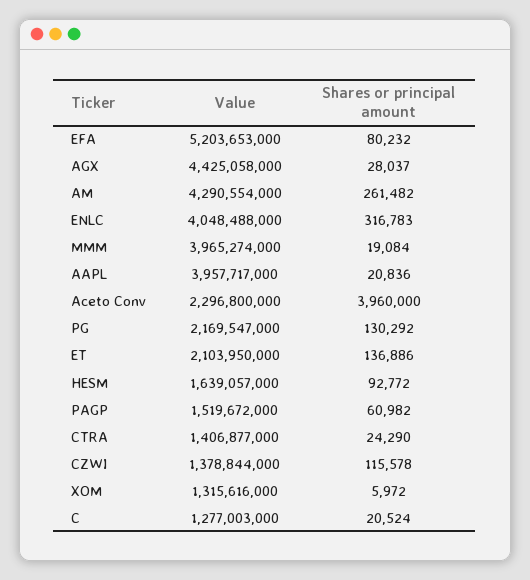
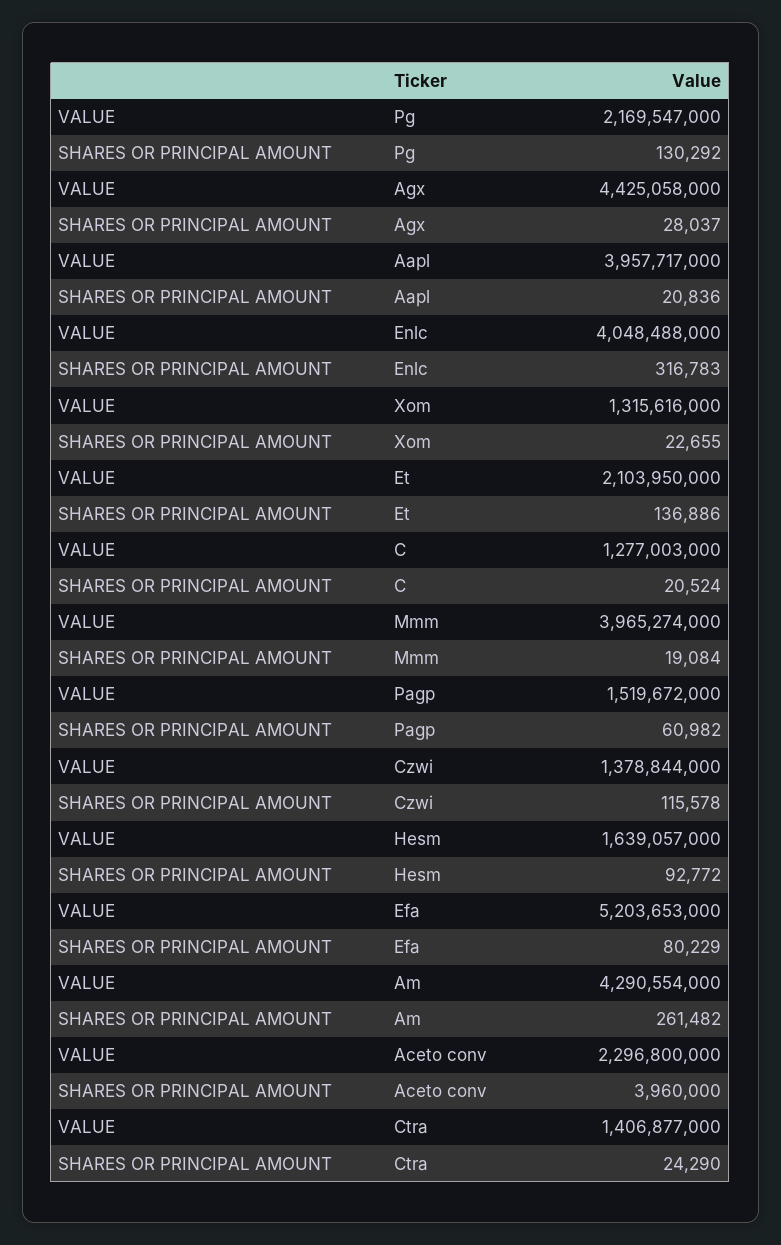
Shares or principal amount, EFA: 80232 -> 80229
Shares or principal amount, XOM: 5972 -> 22655

